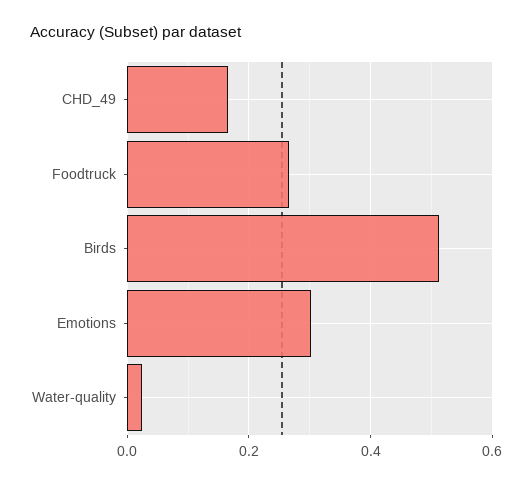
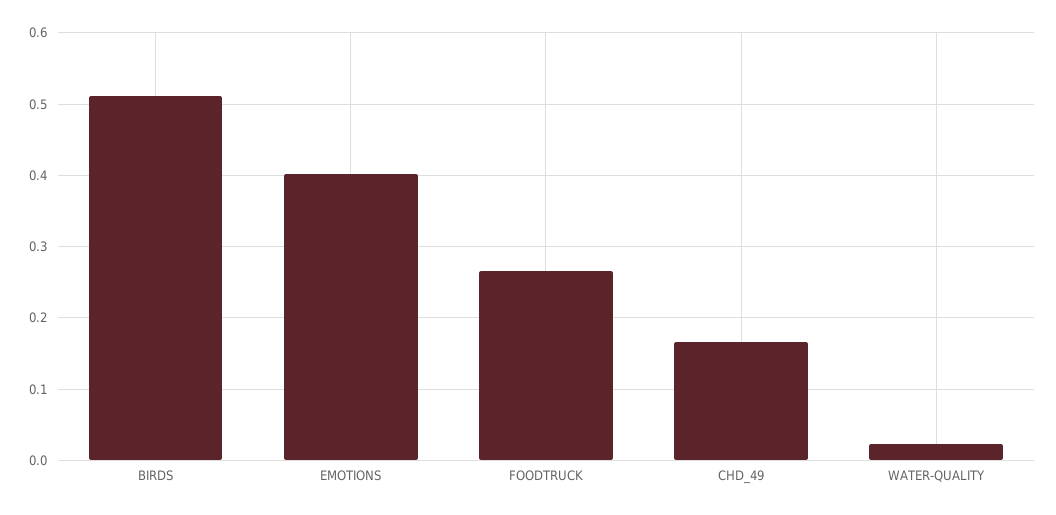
Emotions: 0.3 -> 0.4

